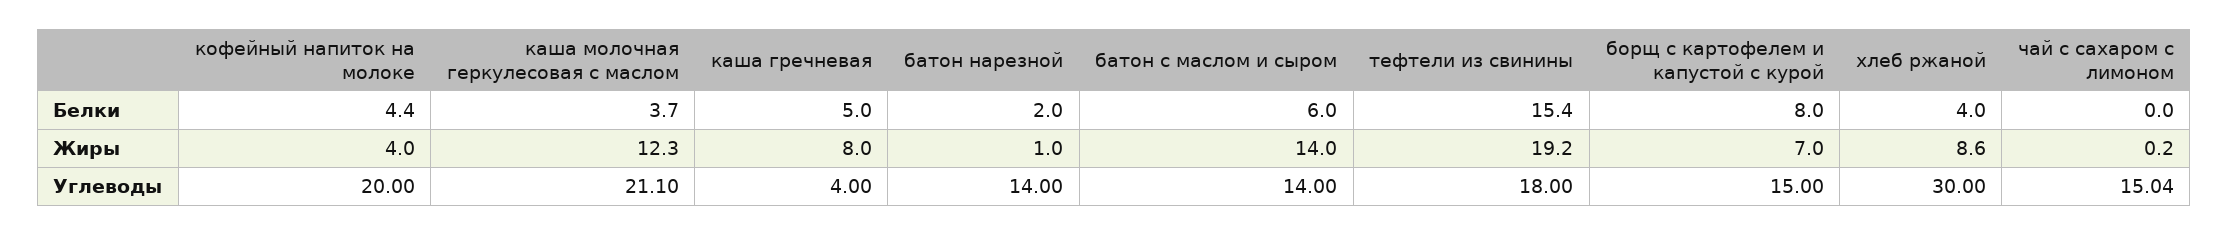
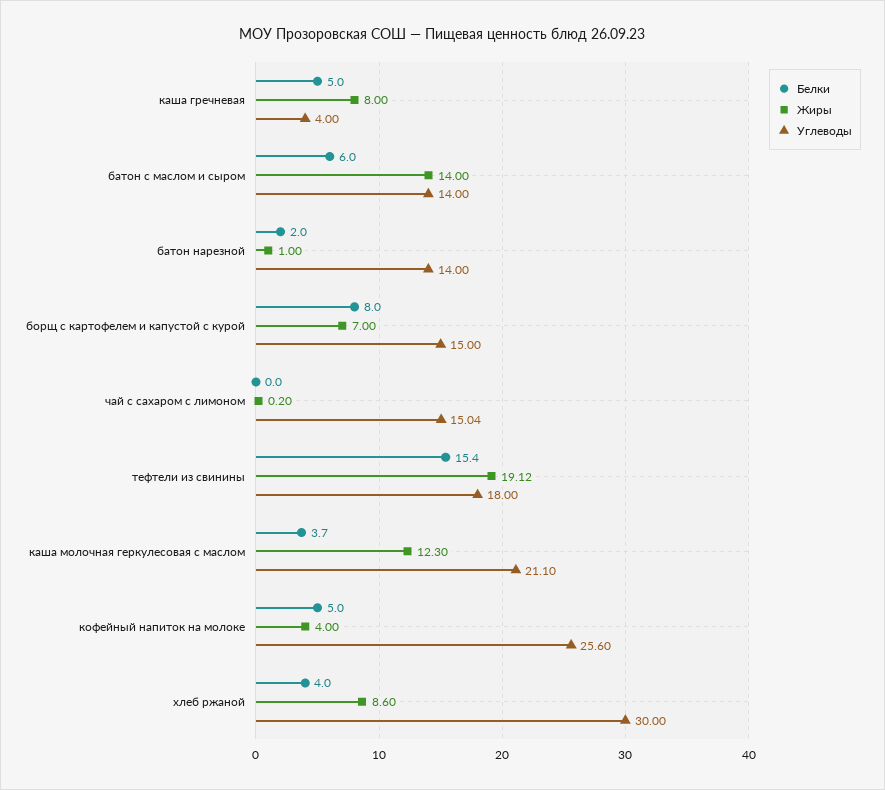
Белки, кофейный напиток на молоке: 4.4 -> 5
Жиры, тефтели из свинины: 19.2 -> 19.12
Углеводы, кофейный напиток на молоке: 20 -> 25.6

